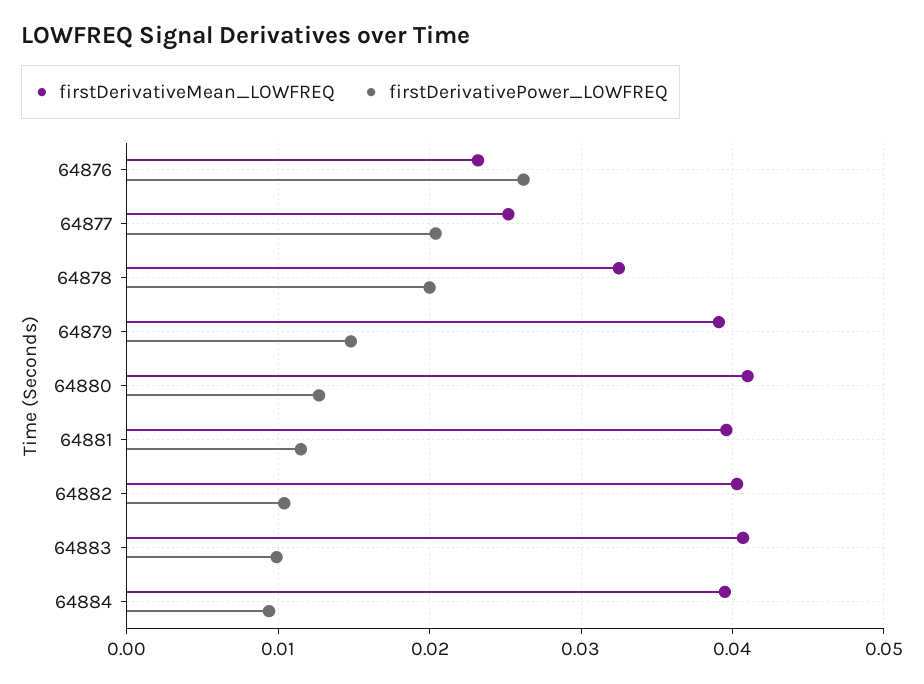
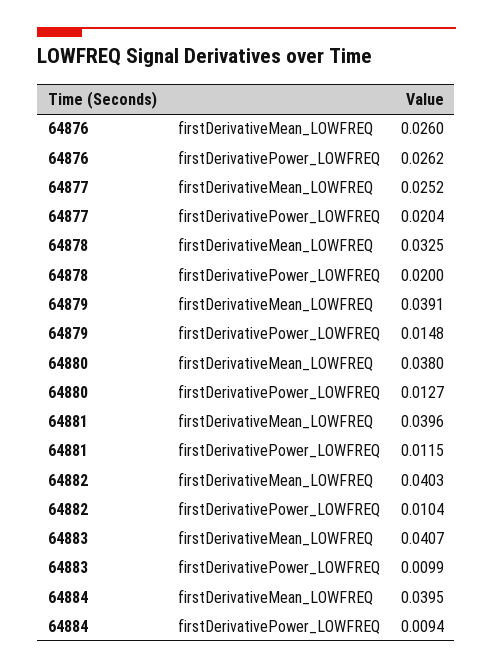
firstDerivativeMean_LOWFREQ, 64876: 0.023 -> 0.026
firstDerivativeMean_LOWFREQ, 64880: 0.041 -> 0.038

